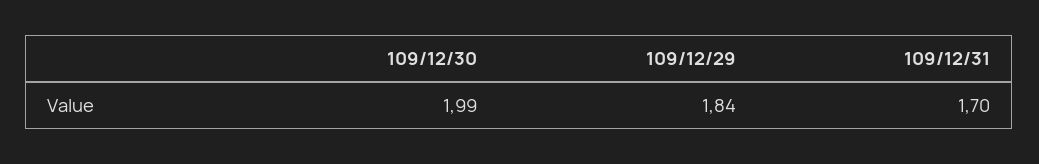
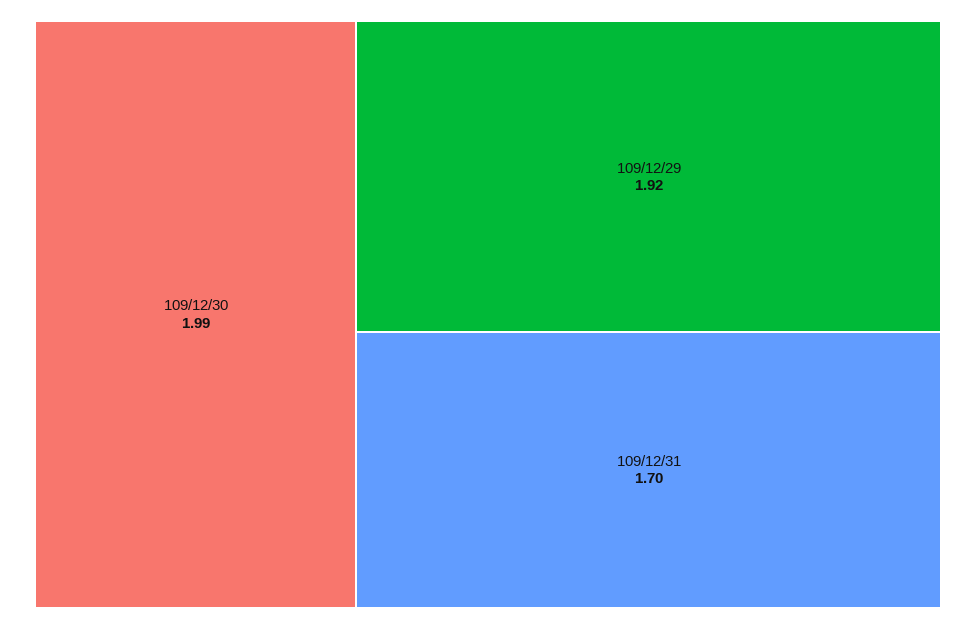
109/12/29: 1.84 -> 1.92

